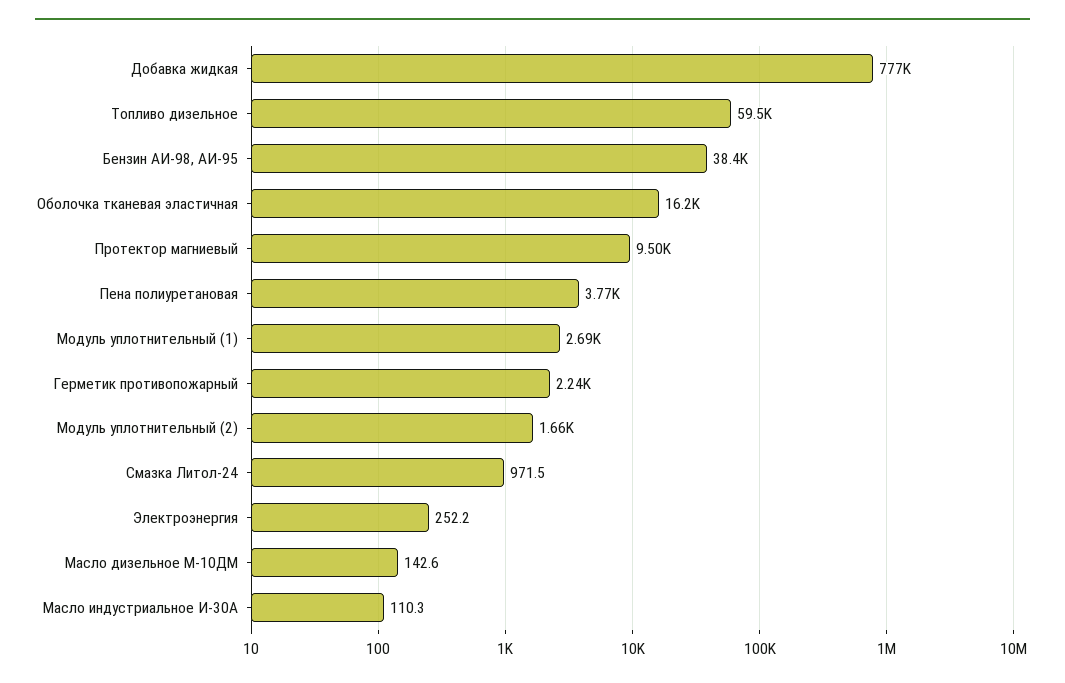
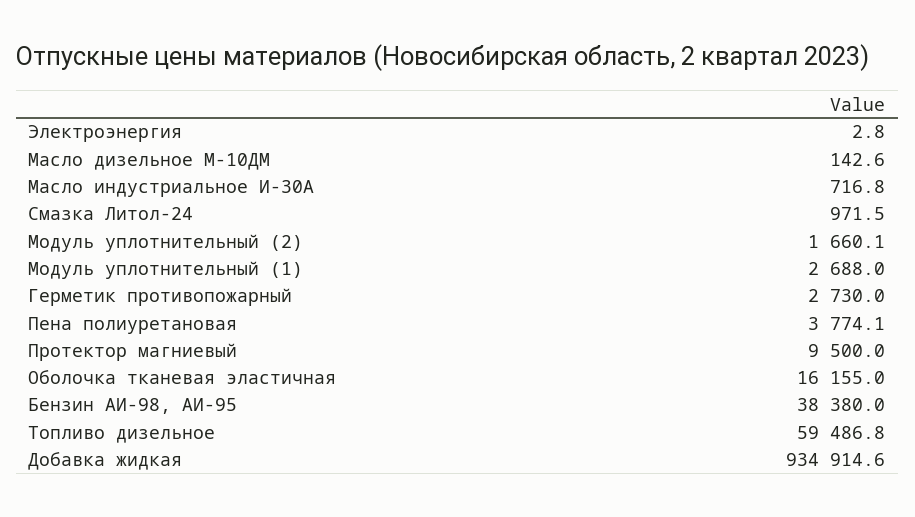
Добавка жидкая: 777000 -> 934914.6
Герметик противопожарный: 2240 -> 2730
Электроэнергия: 252.2 -> 2.8
Масло индустриальное И-30А: 110.3 -> 716.8

